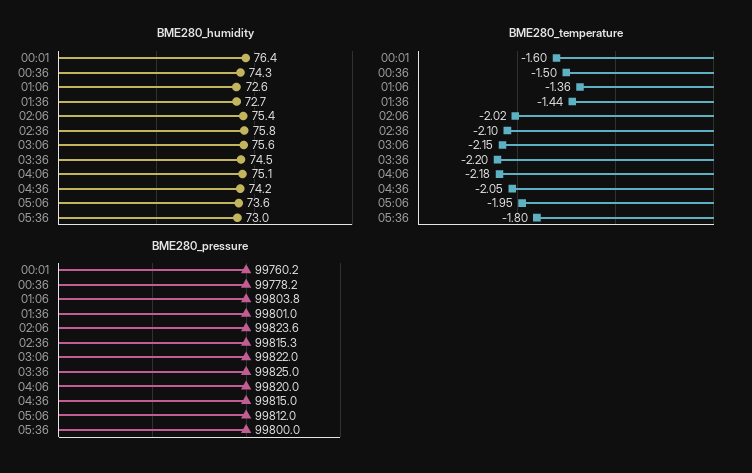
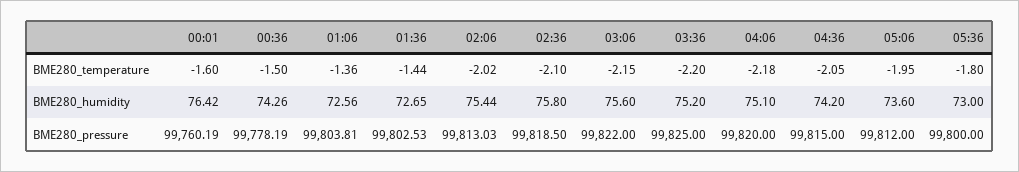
BME280_humidity, 03:36: 74.5 -> 75.2
BME280_pressure, 01:36: 99801 -> 99802.53
BME280_pressure, 02:06: 99823.6 -> 99813.03
BME280_pressure, 02:36: 99815.3 -> 99818.5

